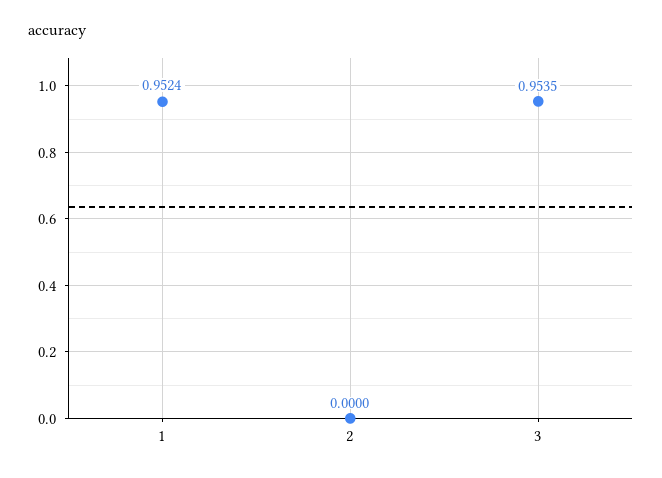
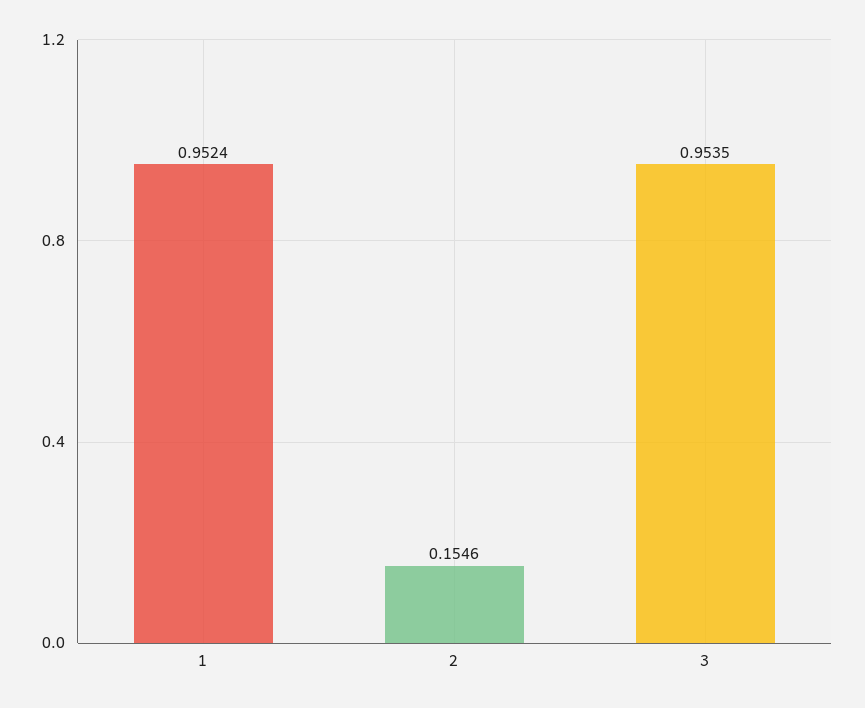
2: 0 -> 0.1546

